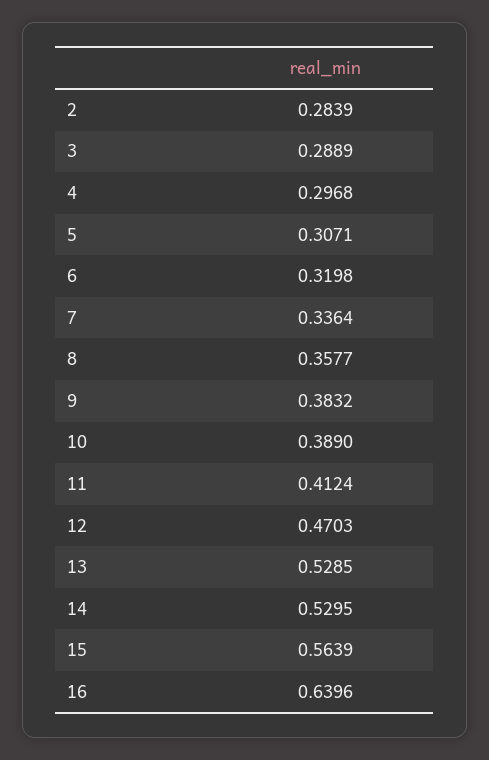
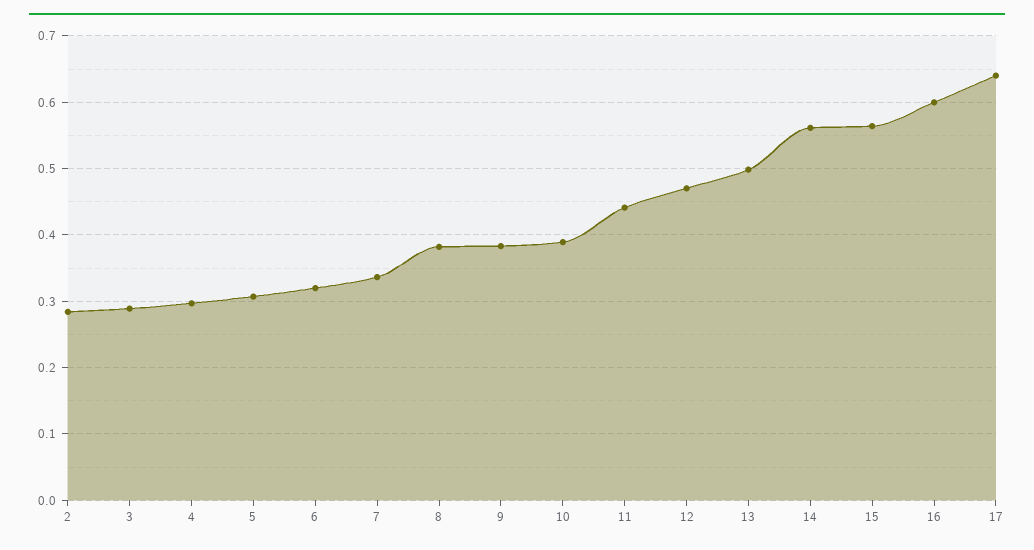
8: 0.3577 -> 0.38
11: 0.4124 -> 0.44
13: 0.5285 -> 0.5
14: 0.5295 -> 0.56
16: 0.6396 -> 0.6
17: none -> 0.64

